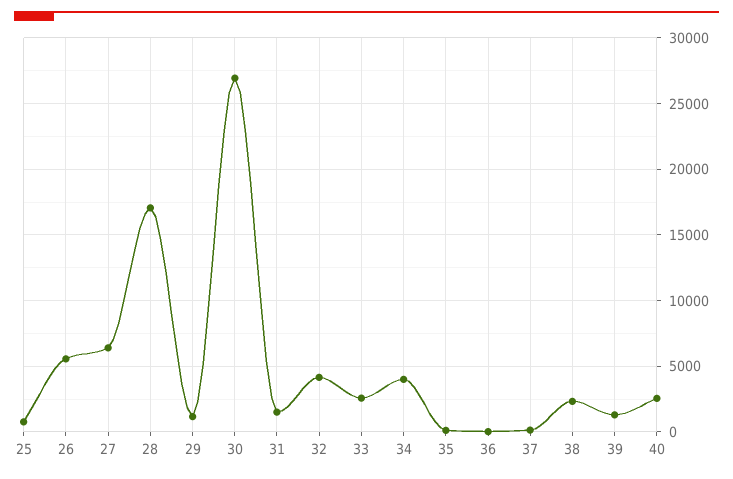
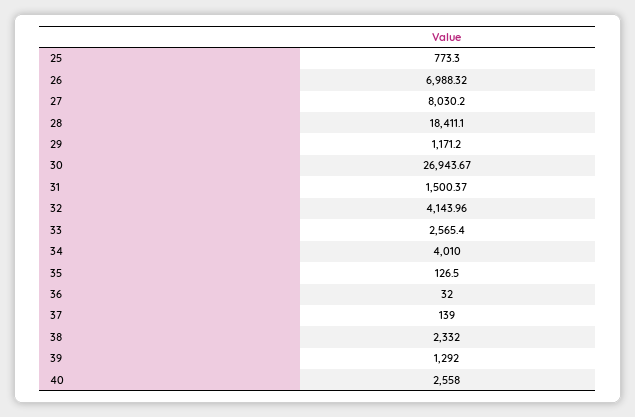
26: 5500 -> 6988.32
27: 6500 -> 8030.2
28: 17000 -> 18411.1

